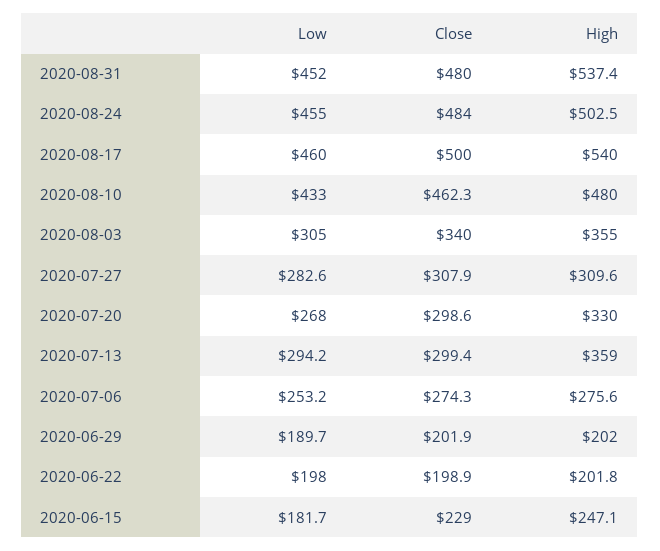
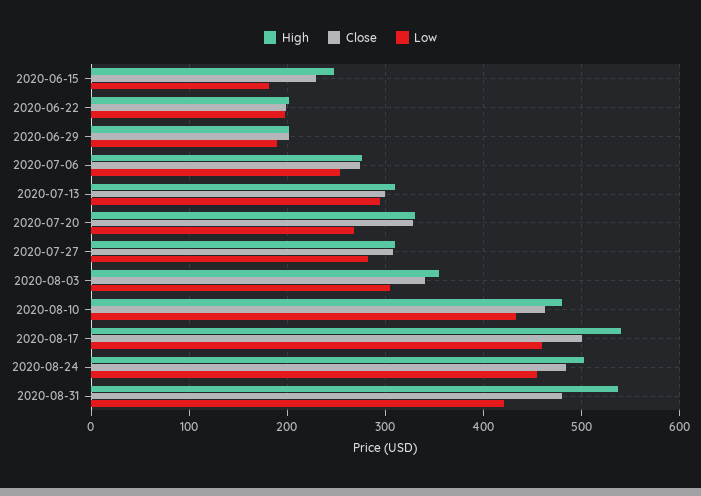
Low, 2020-08-31: 452 -> 420
Close, 2020-07-20: 298.6 -> 330
High, 2020-07-13: 359 -> 310

